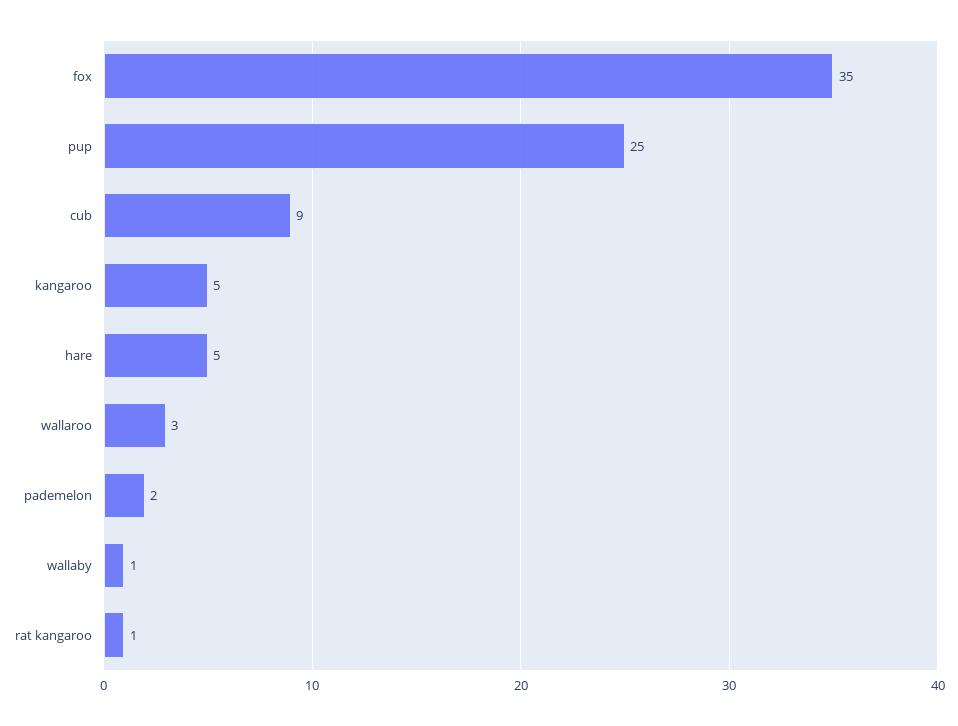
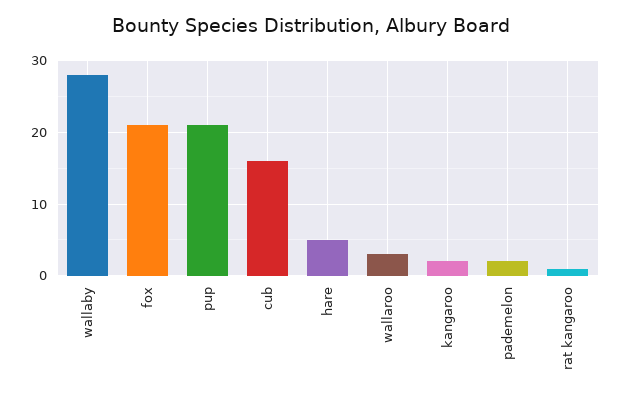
fox: 35 -> 21
pup: 25 -> 21
cub: 9 -> 16
kangaroo: 5 -> 2
wallaby: 1 -> 28

